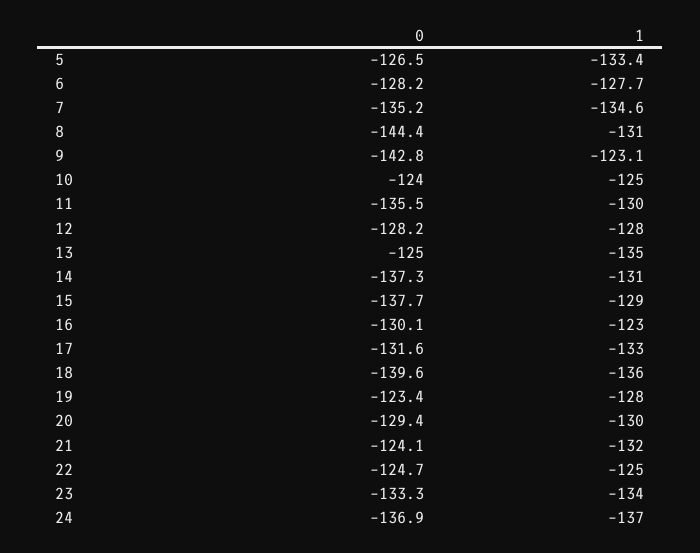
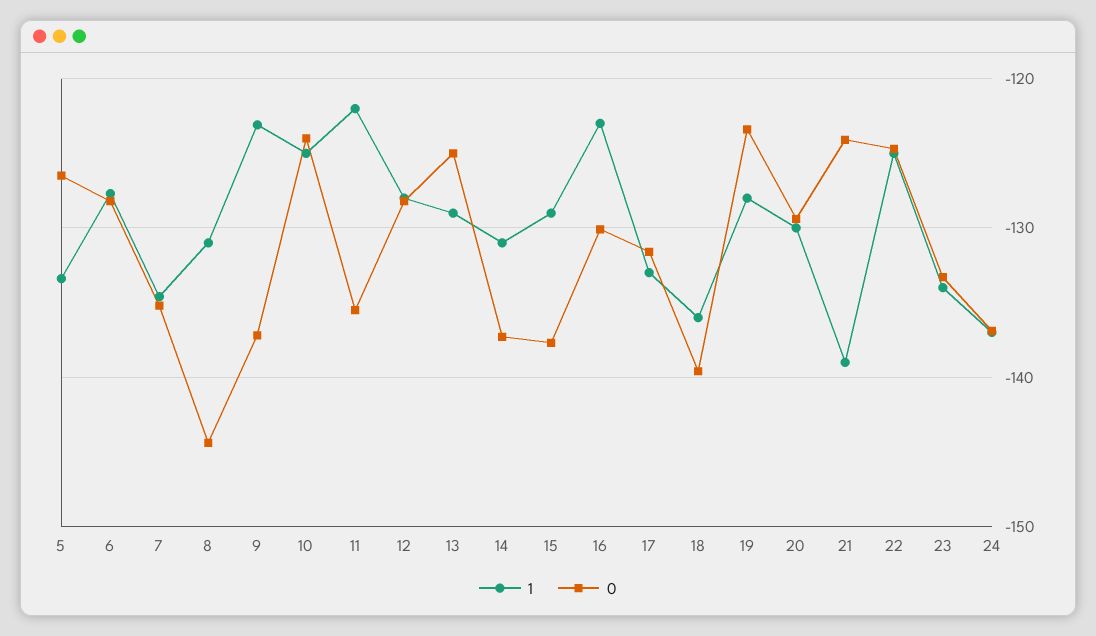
0, 9: -142.8 -> -137
1, 11: -130 -> -122
1, 13: -135 -> -129
1, 21: -132 -> -139

